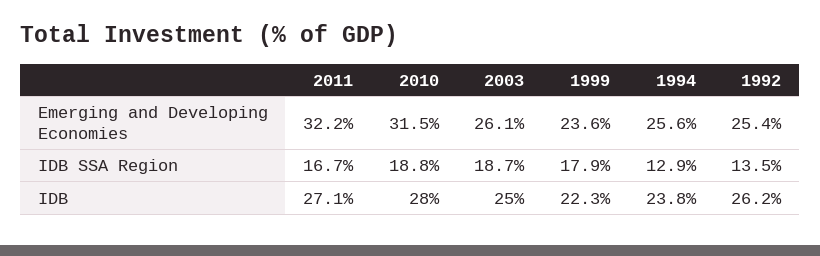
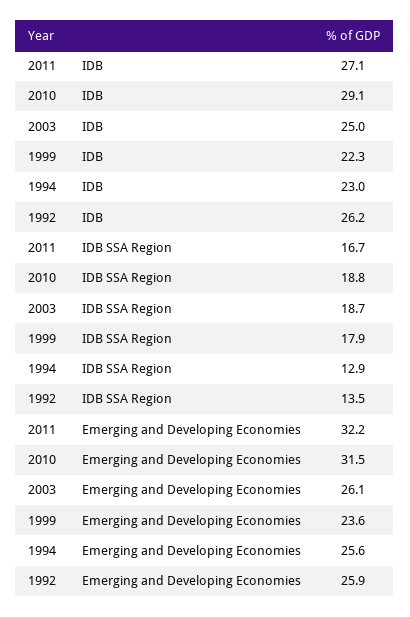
1992, Emerging and Developing Economies: 25.4 -> 25.9
2010, IDB: 28 -> 29.1
1994, IDB: 23.8 -> 23

